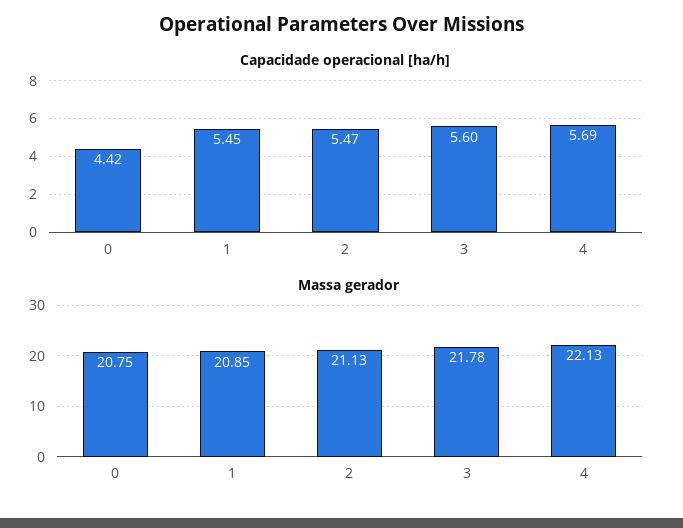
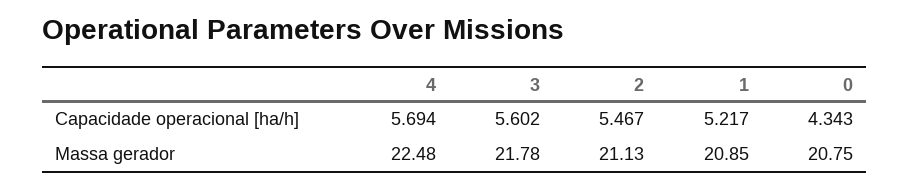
Capacidade operacional [ha/h], 0: 4.42 -> 4.343
Capacidade operacional [ha/h], 1: 5.45 -> 5.217
Massa gerador, 4: 22.13 -> 22.48

